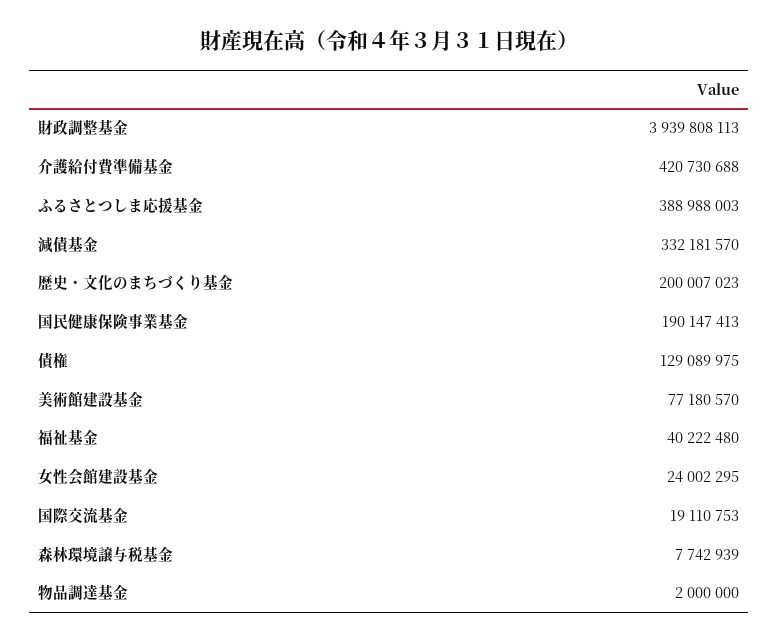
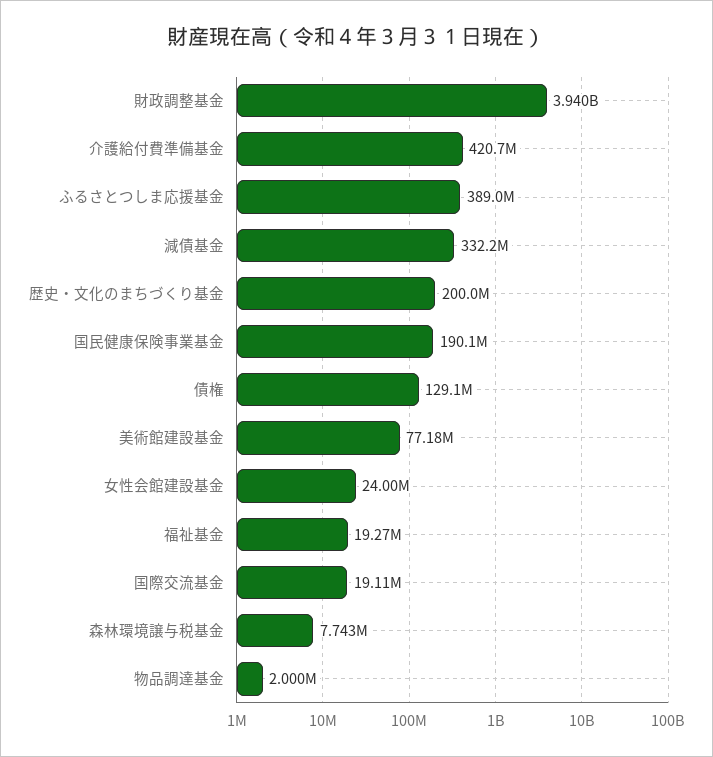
福祉基金: 40222480 -> 19270000

